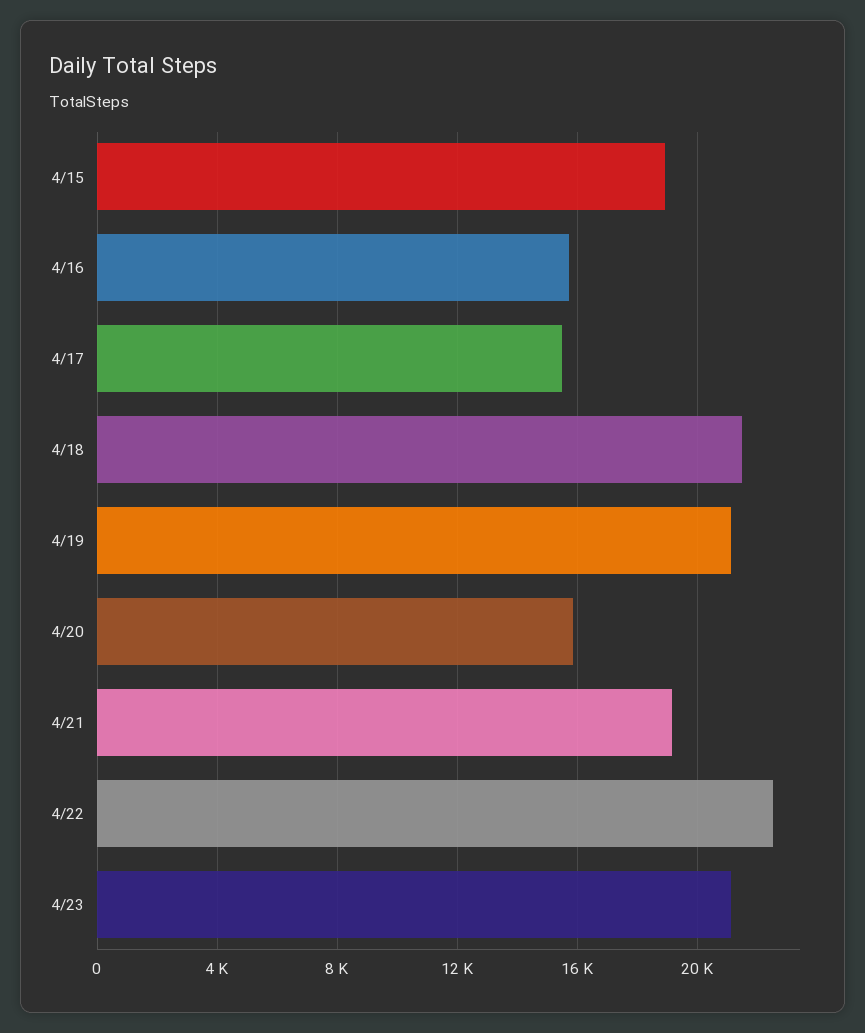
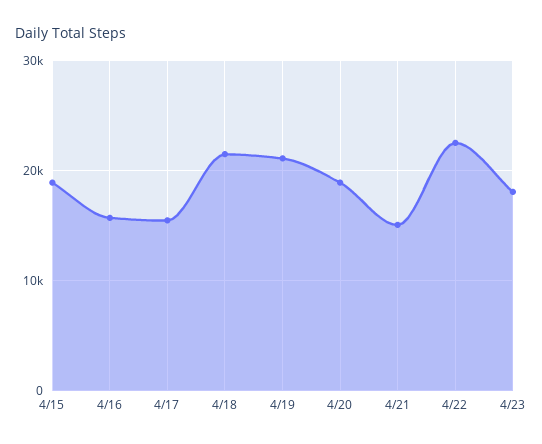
4/20: 16000 -> 19000
4/21: 19000 -> 15000
4/23: 21000 -> 18000

